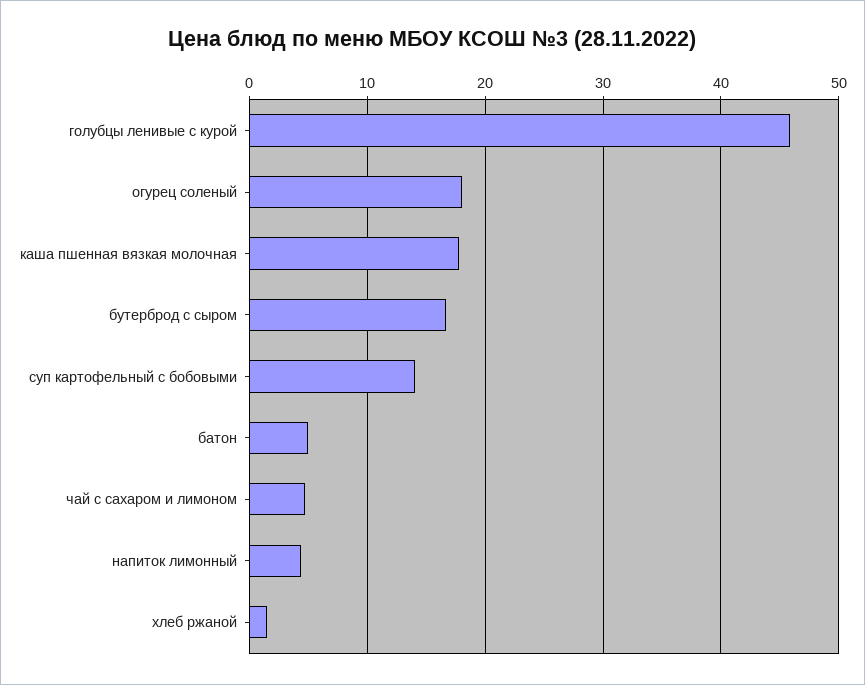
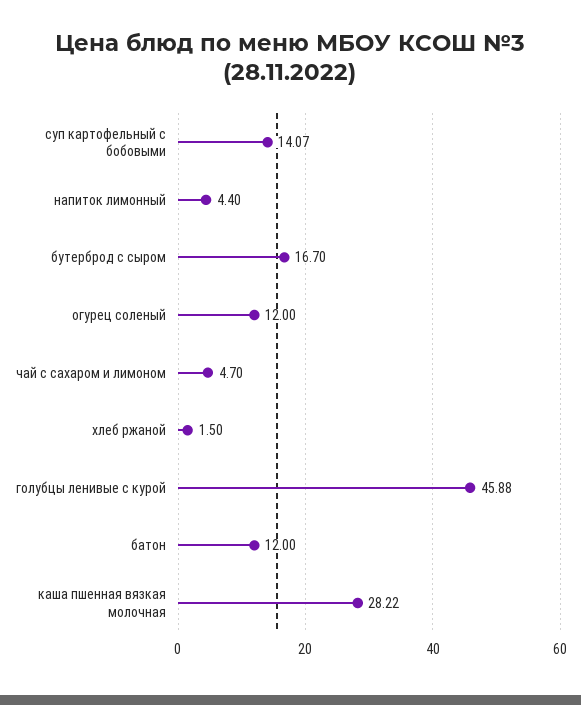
огурец соленый: 18 -> 12
каша пшенная вязкая молочная: 18 -> 28.22
батон: 5 -> 12

